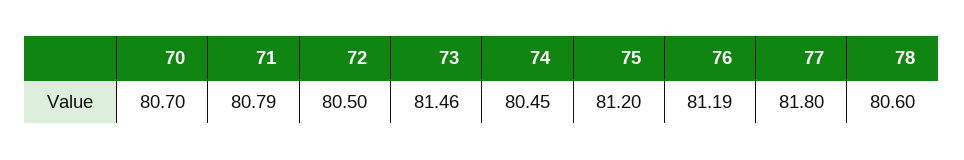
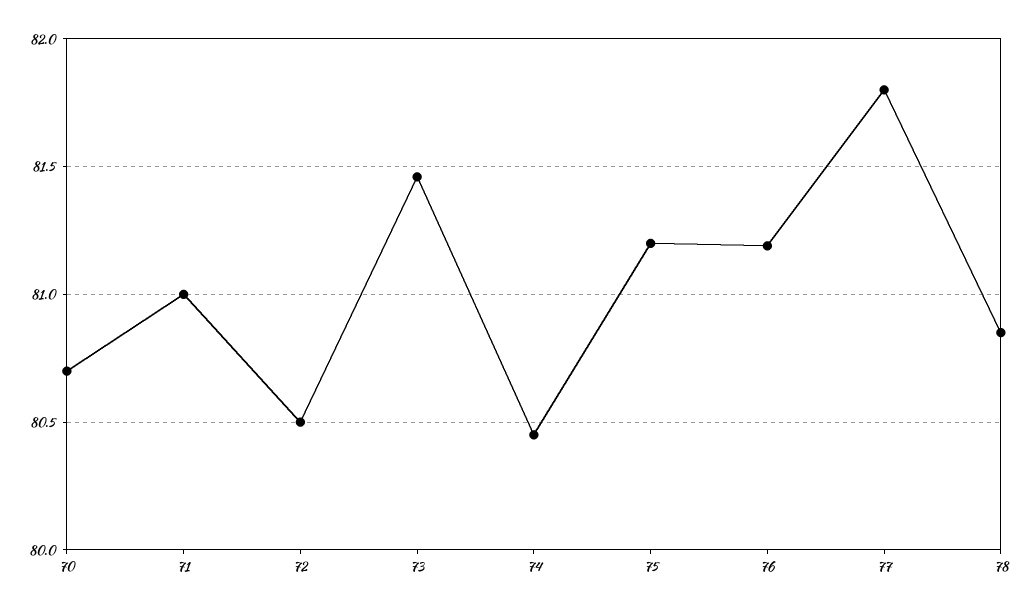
71: 80.79 -> 81
78: 80.6 -> 80.85

